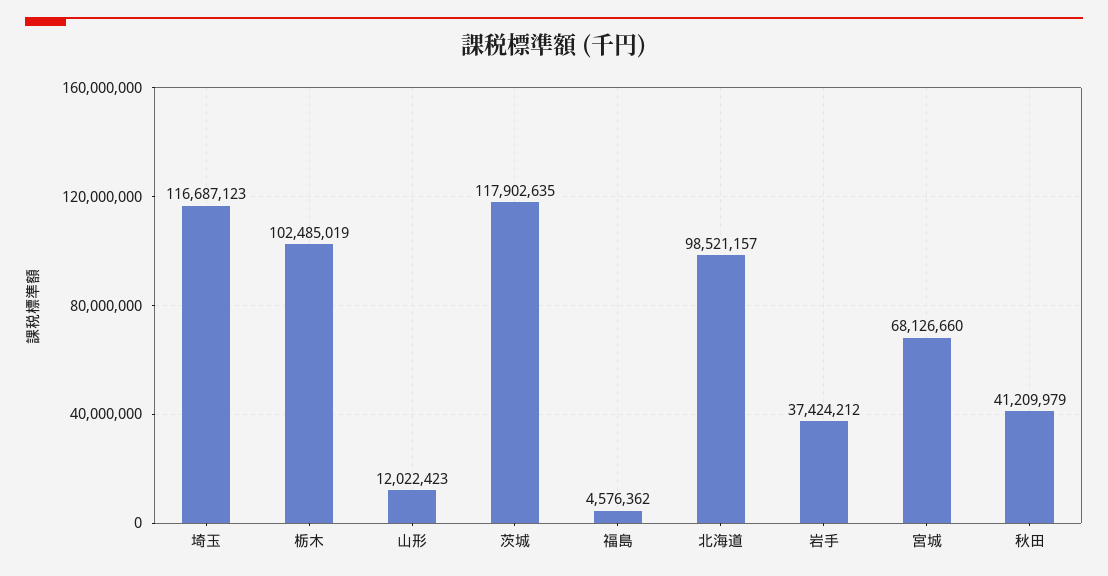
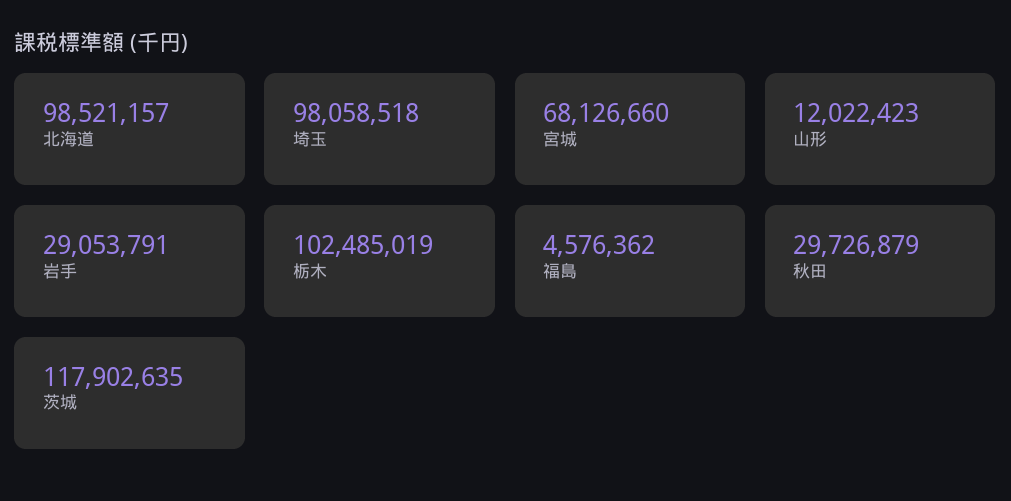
埼玉: 116687123 -> 98058518
岩手: 37424212 -> 29053791
秋田: 41209979 -> 29726879

